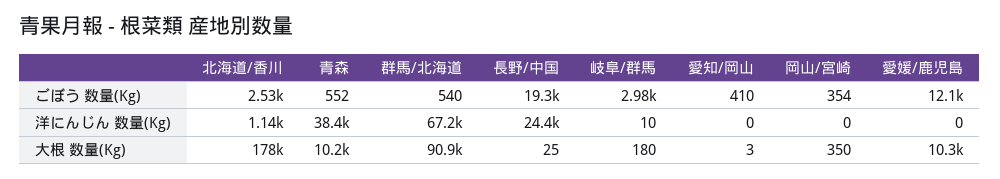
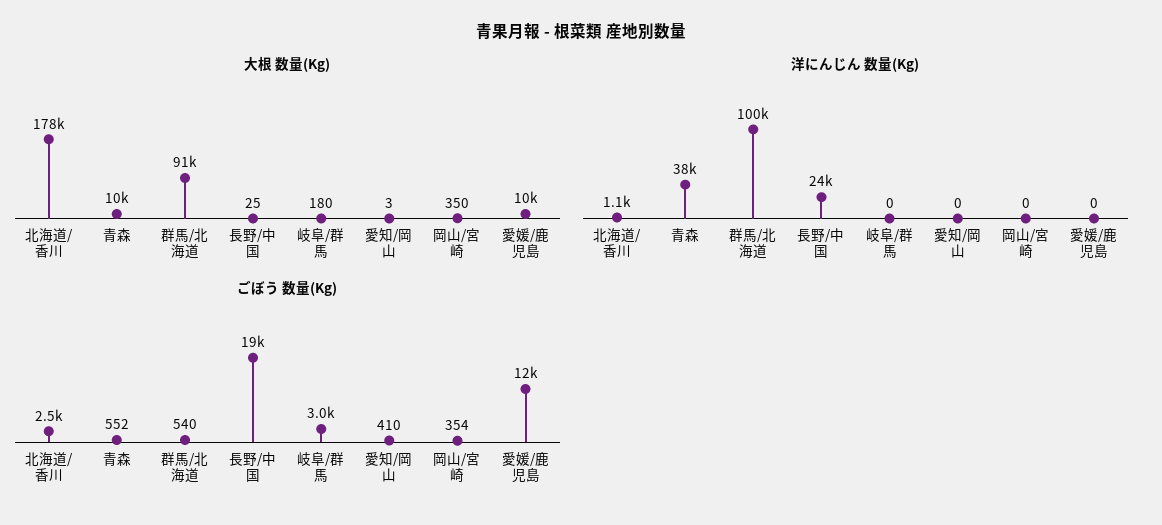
洋にんじん 数量(Kg), 群馬/北海道: 67200 -> 100000
洋にんじん 数量(Kg), 岐阜/群馬: 10 -> 0

